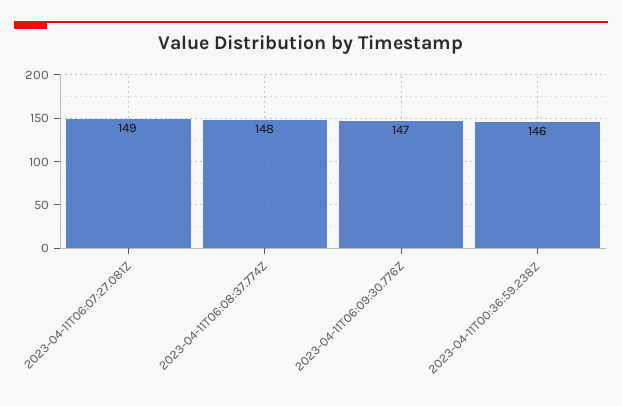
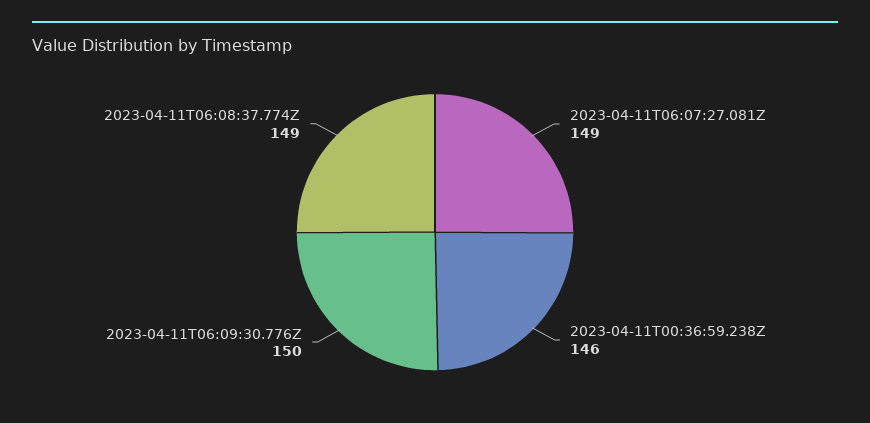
2023-04-11T06:08:37.774Z: 148 -> 149
2023-04-11T06:09:30.776Z: 147 -> 150

